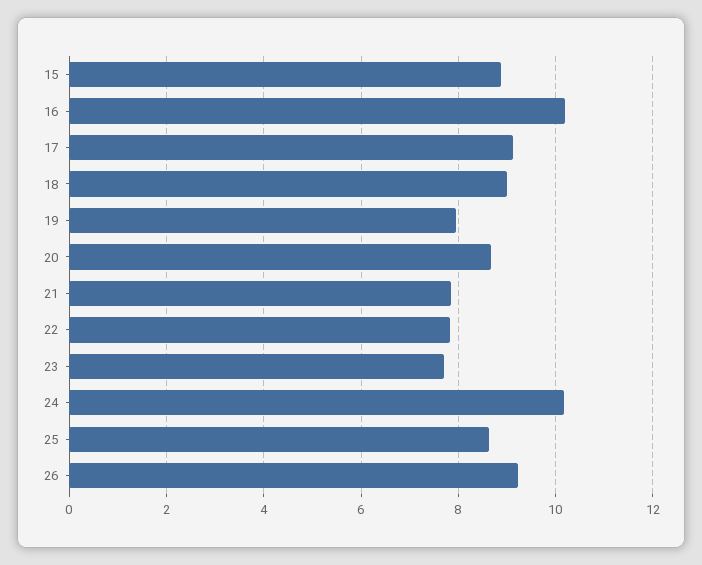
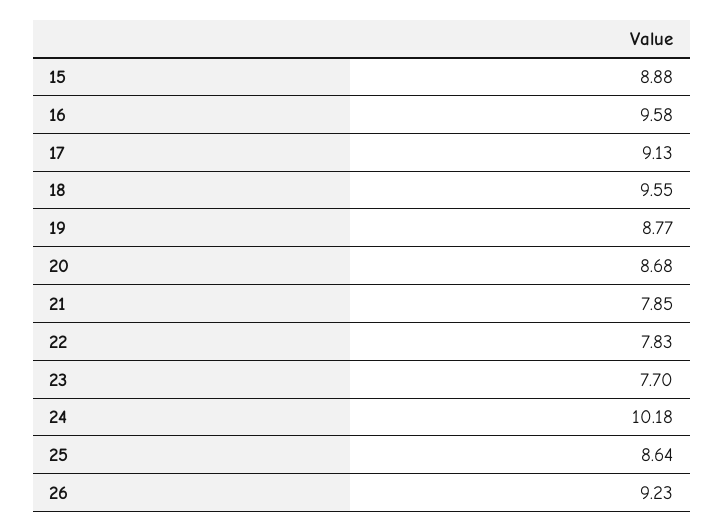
16: 10.2 -> 9.58
18: 9 -> 9.55
19: 8 -> 8.77

